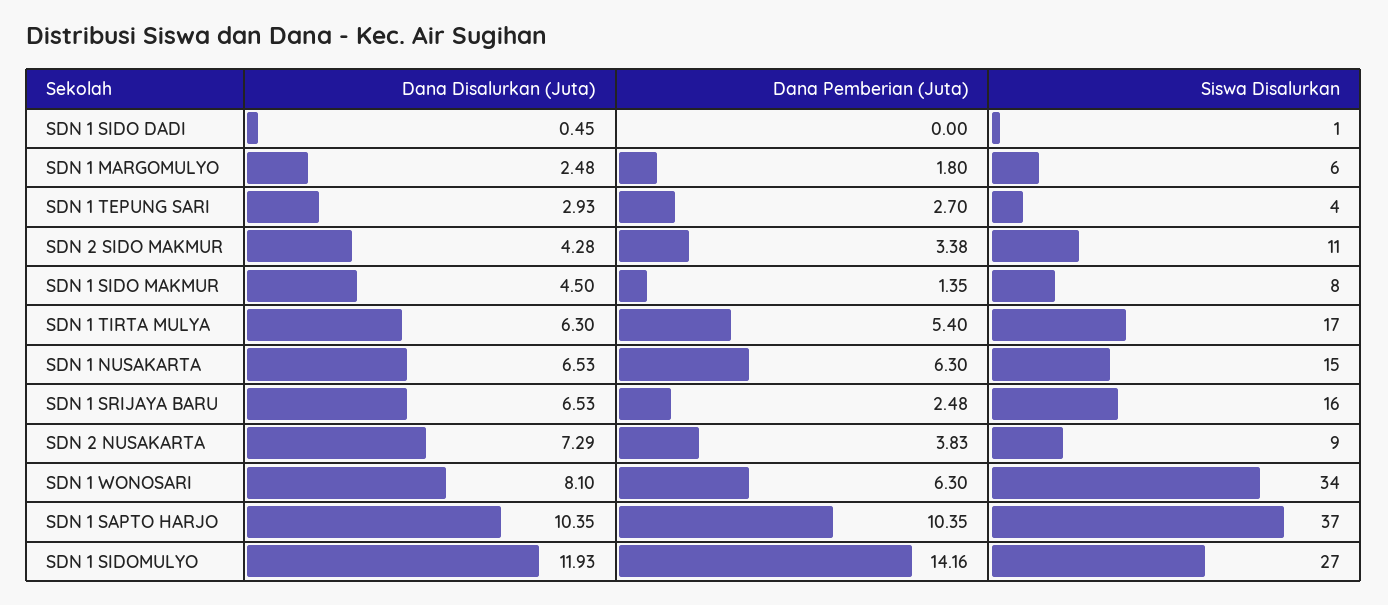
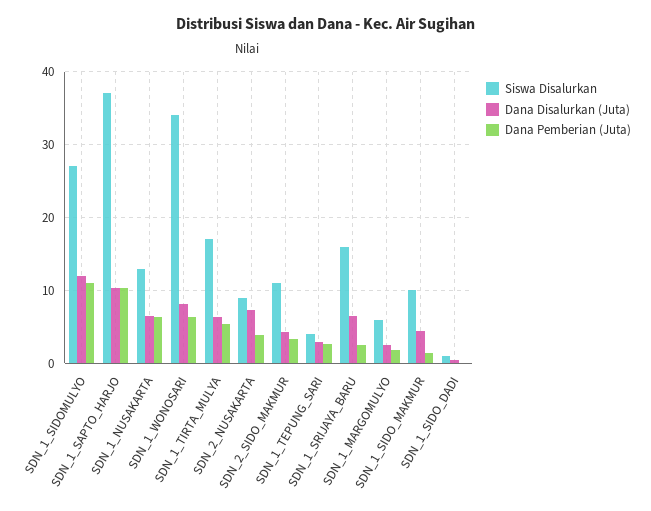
Siswa Disalurkan, SDN 1 SIDO MAKMUR: 8 -> 10
Siswa Disalurkan, SDN 1 NUSAKARTA: 15 -> 13
Dana Pemberian (Juta), SDN 1 SIDOMULYO: 14.16 -> 11

